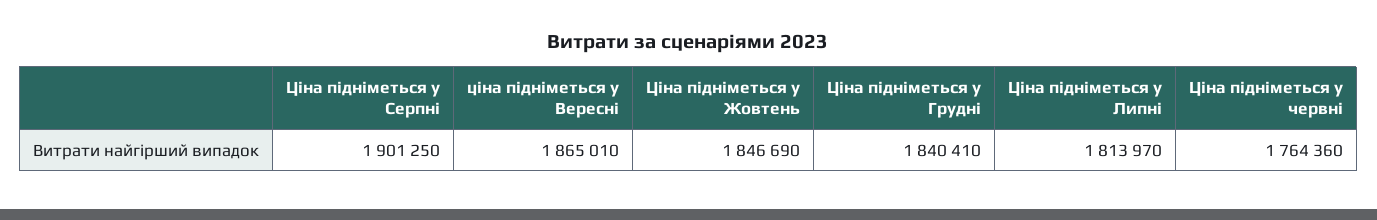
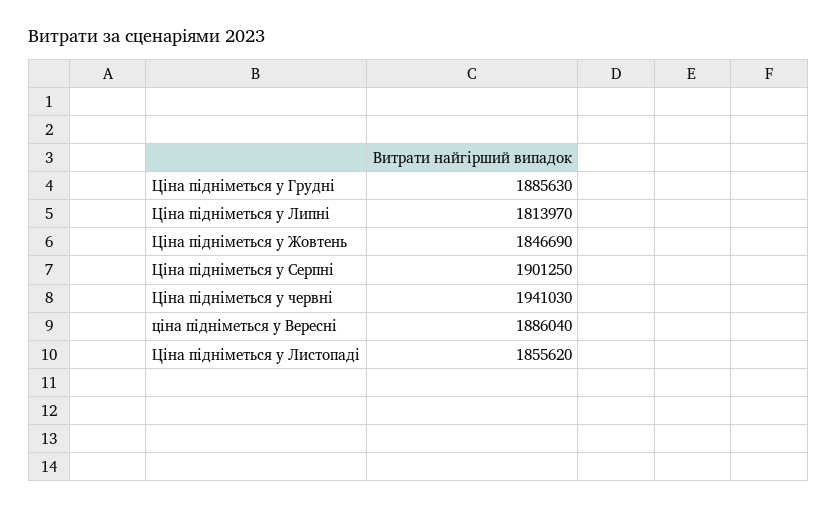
ціна підніметься у Вересні: 1865010 -> 1886040
Ціна підніметься у Грудні: 1840410 -> 1885630
Ціна підніметься у червні: 1764360 -> 1941030
Ціна підніметься у Листопаді: none -> 1855620

